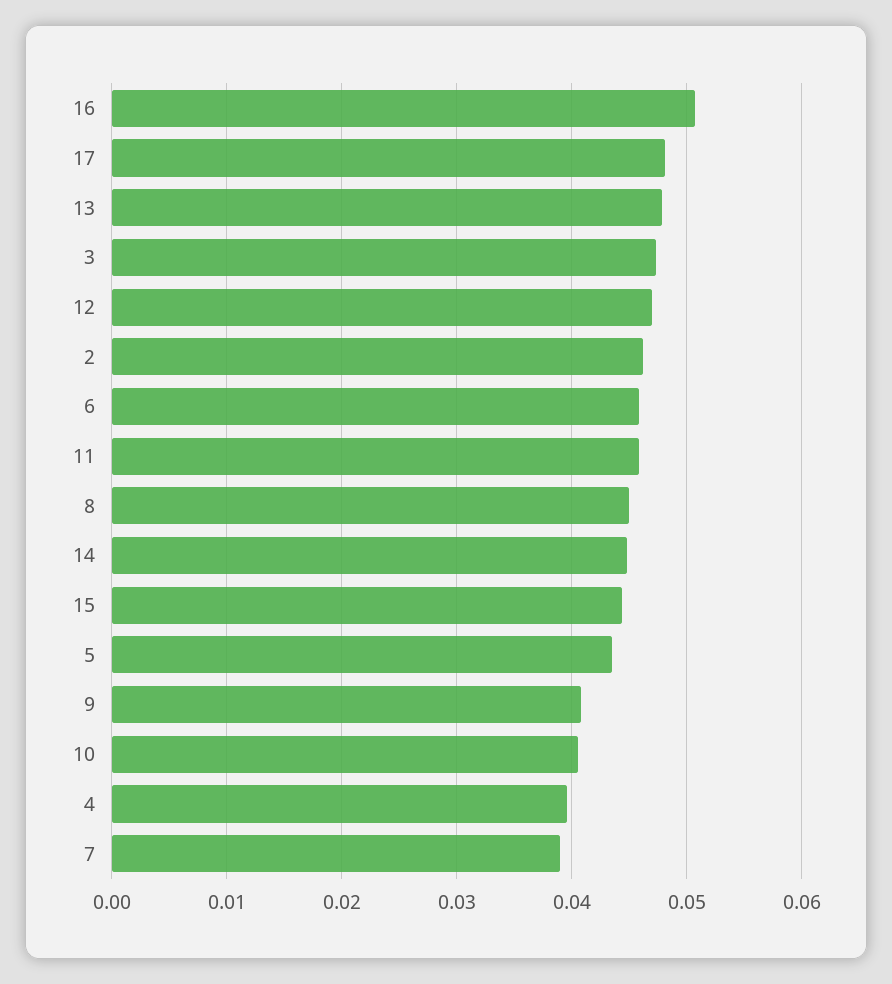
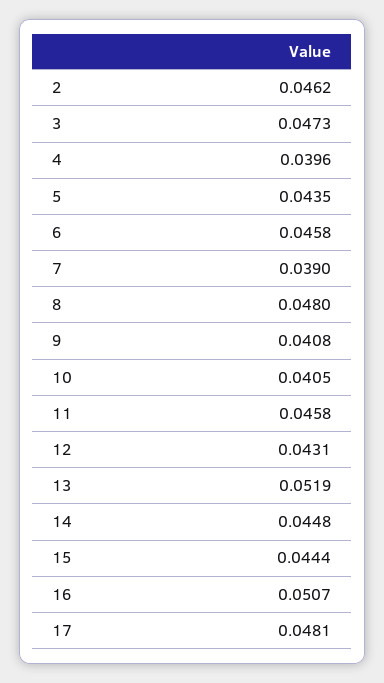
13: 0.048 -> 0.0519
12: 0.047 -> 0.0431
8: 0.045 -> 0.048

